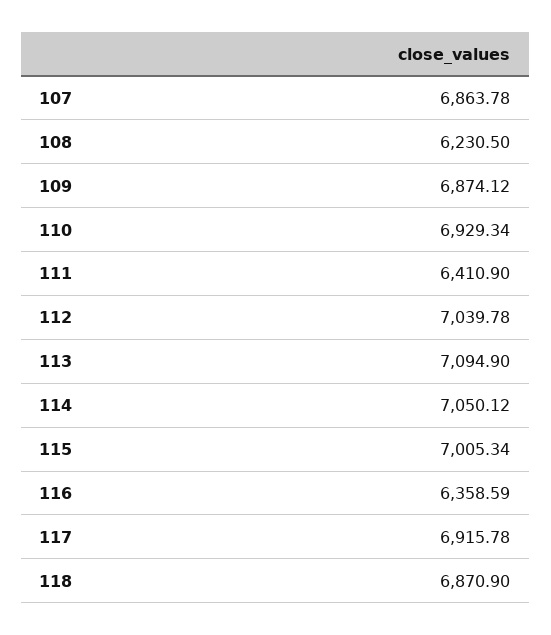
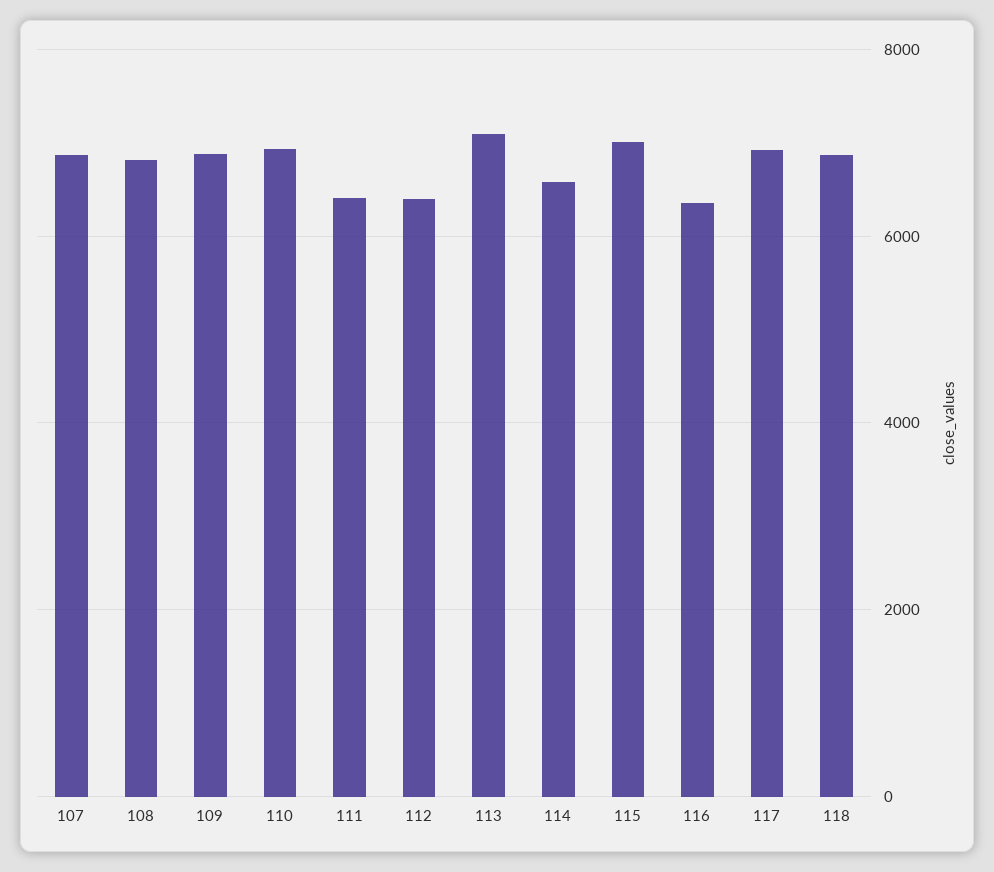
108: 6230.5 -> 6800
112: 7039.78 -> 6400
114: 7050.12 -> 6600

